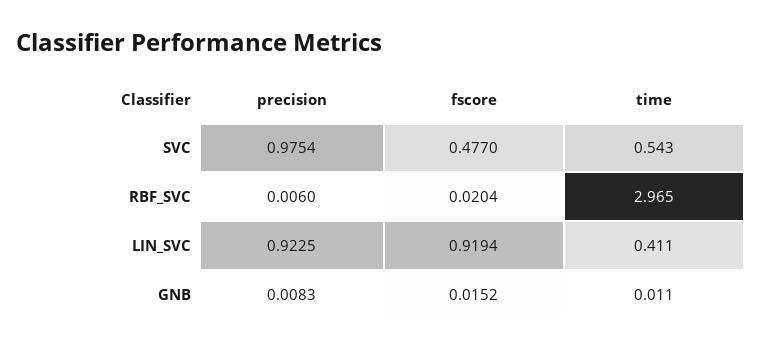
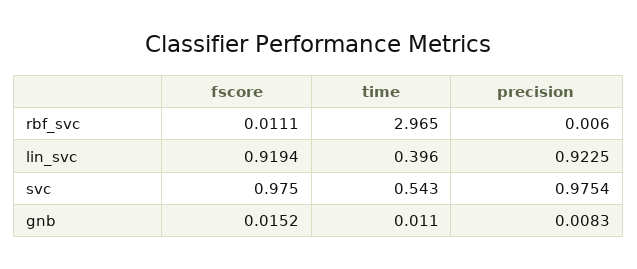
fscore, SVC: 0.477 -> 0.975
fscore, RBF_SVC: 0.0204 -> 0.0111
time, LIN_SVC: 0.411 -> 0.396

